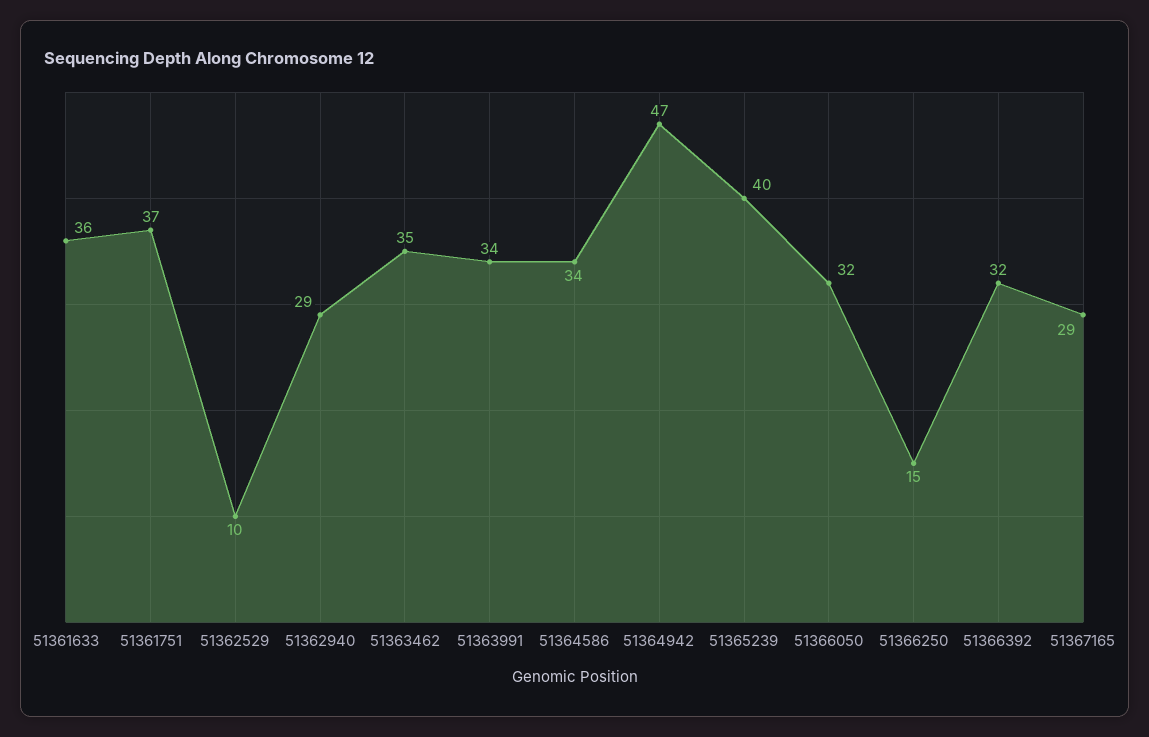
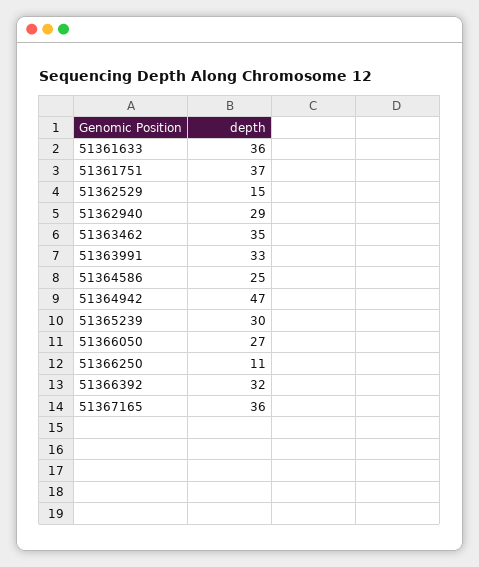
51362529: 10 -> 15
51363991: 34 -> 33
51364586: 34 -> 25
51365239: 40 -> 30
51366050: 32 -> 27
51366250: 15 -> 11
51367165: 29 -> 36

